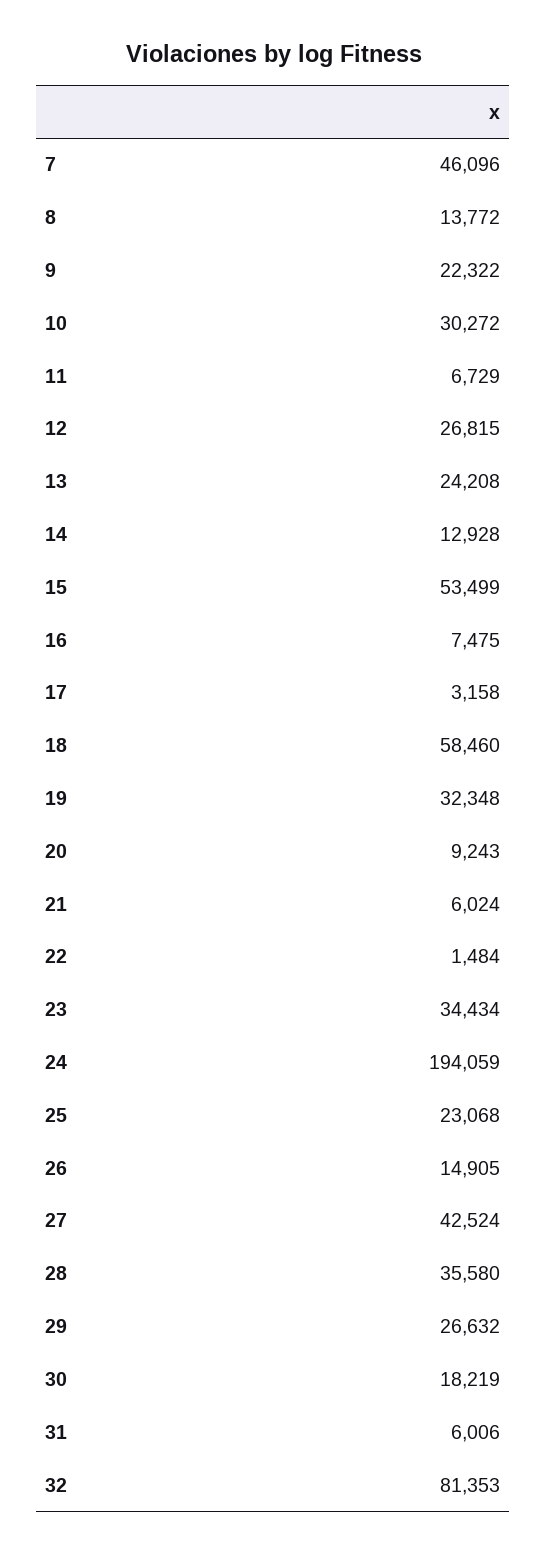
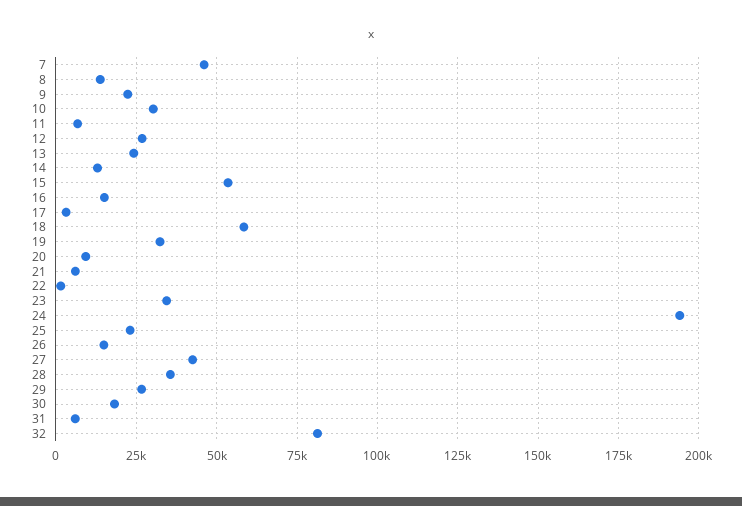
16: 7475 -> 15000

